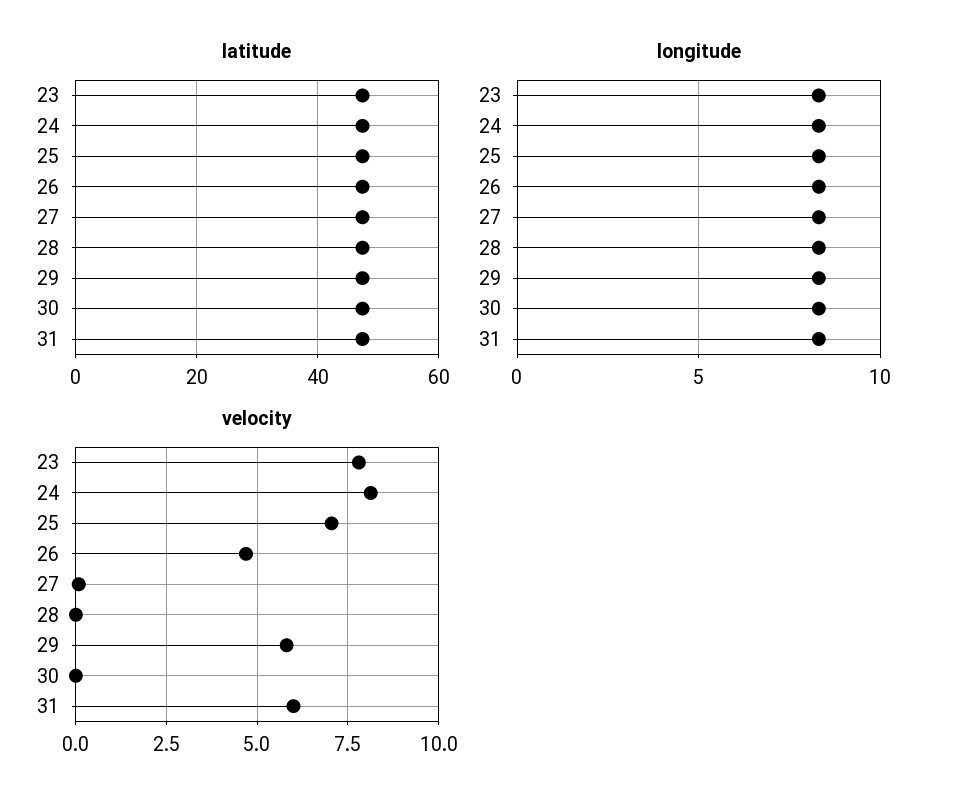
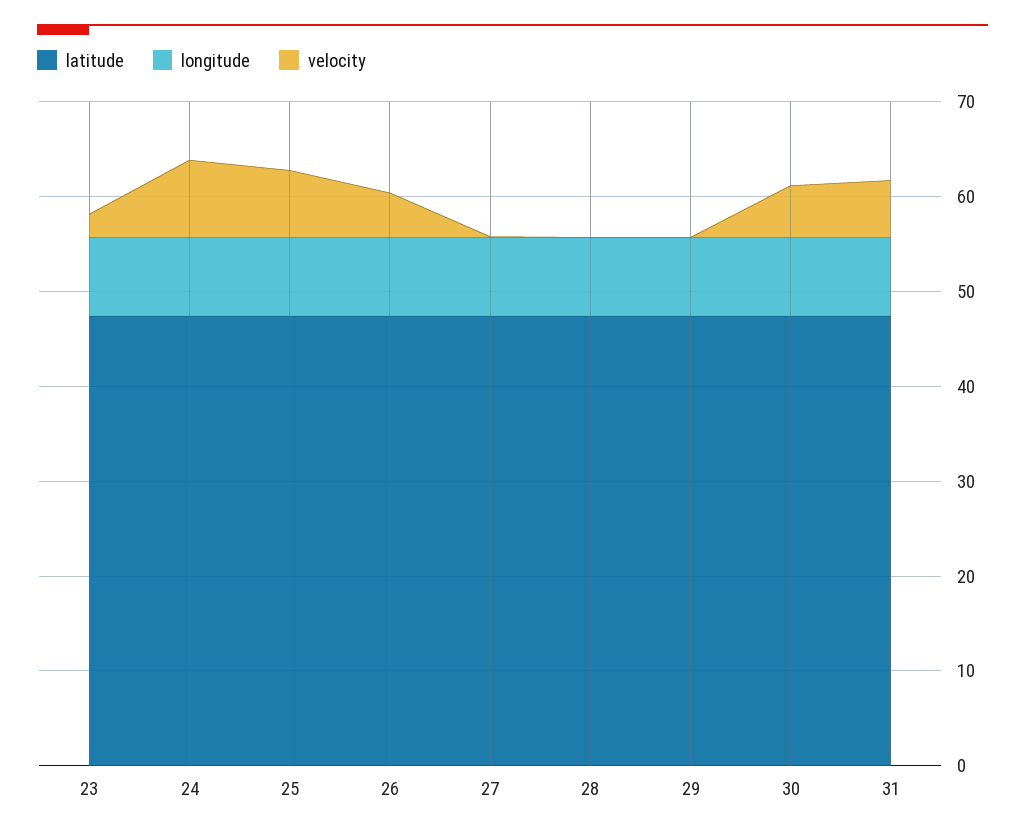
velocity, 23: 7.75 -> 2
velocity, 29: 5.75 -> 0
velocity, 30: 0 -> 6

